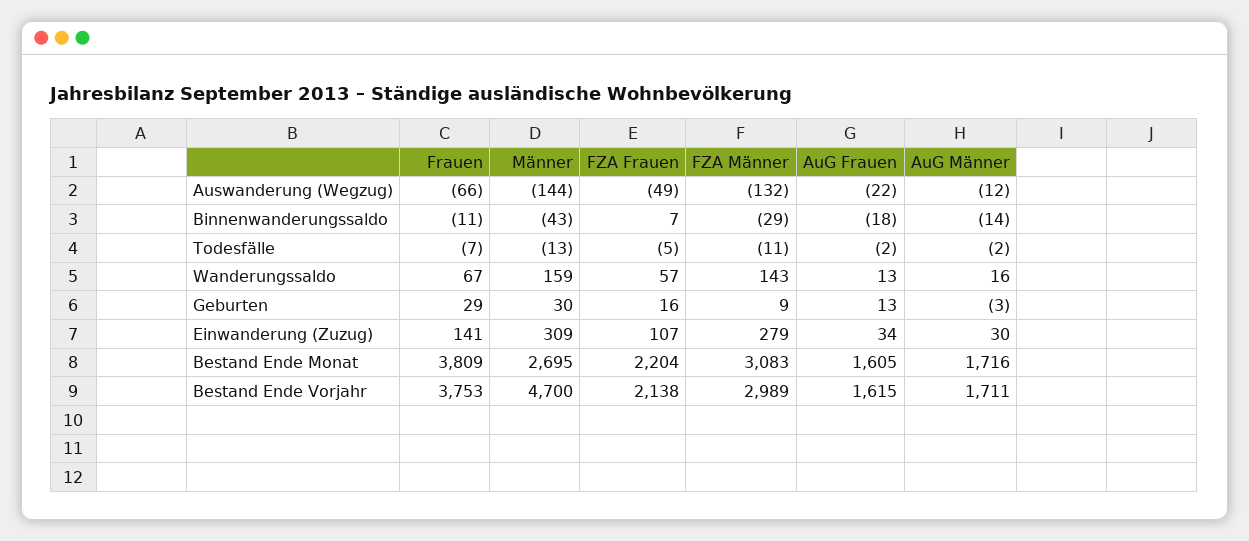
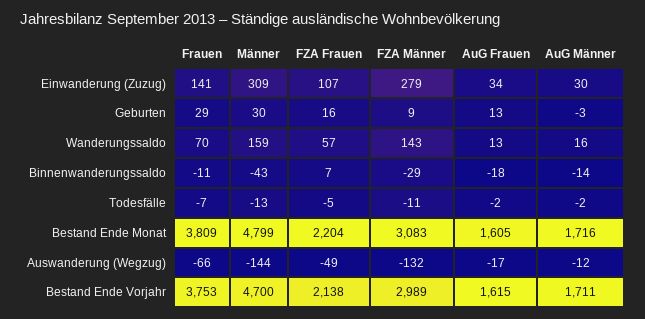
AuG Frauen, Auswanderung (Wegzug): -22 -> -17
Frauen, Wanderungssaldo: 67 -> 70
Männer, Bestand Ende Monat: 2695 -> 4799

